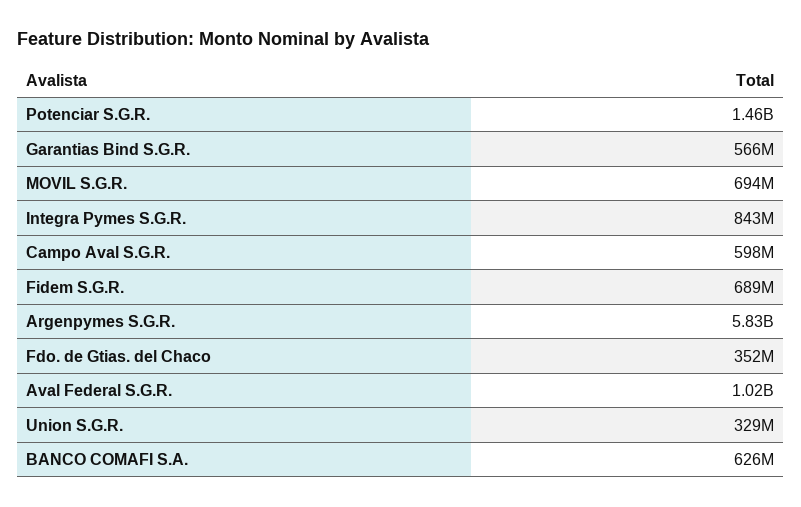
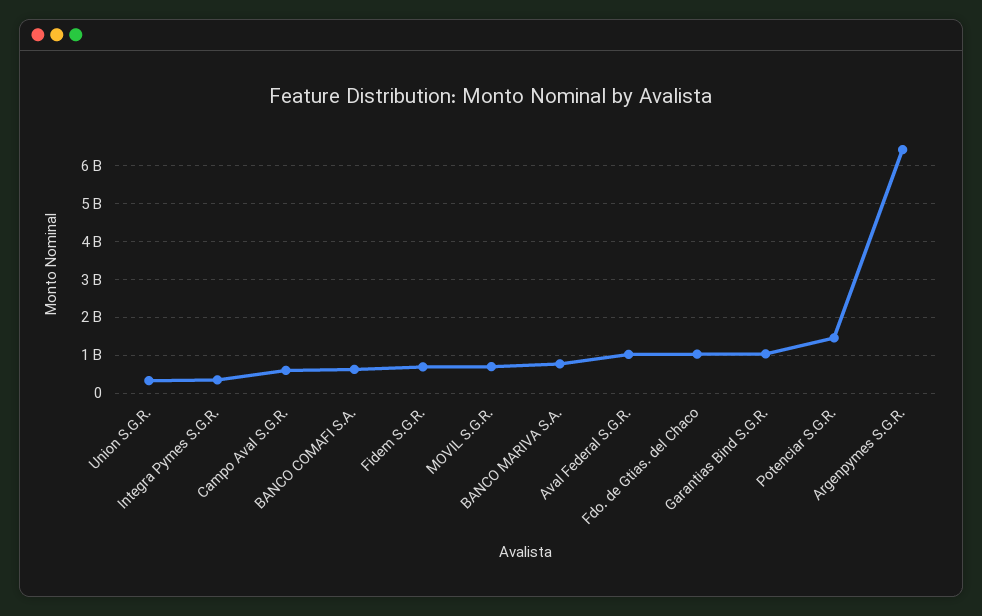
Garantias Bind S.G.R.: 566000000 -> 1000000000
Integra Pymes S.G.R.: 843000000 -> 400000000
Argenpymes S.G.R.: 5830000000 -> 6400000000
Fdo. de Gtias. del Chaco: 352000000 -> 1000000000
BANCO MARIVA S.A.: none -> 800000000

